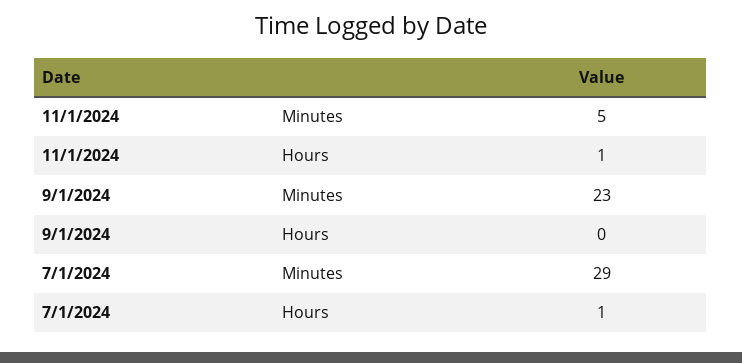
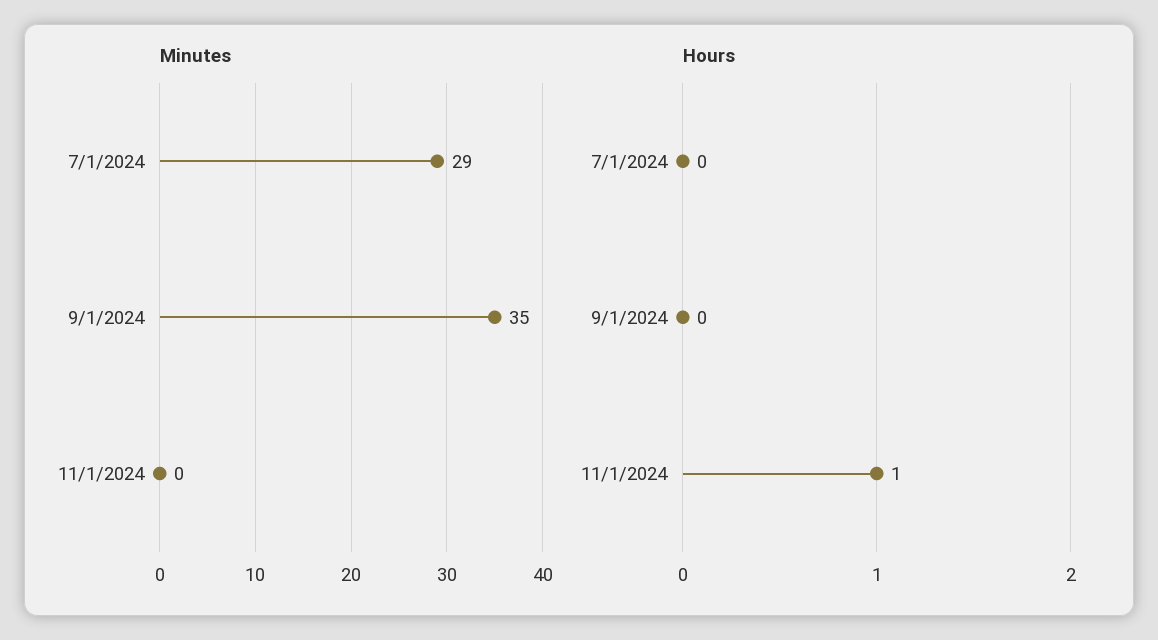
Minutes, 11/1/2024: 5 -> 0
Minutes, 9/1/2024: 23 -> 35
Hours, 7/1/2024: 1 -> 0

